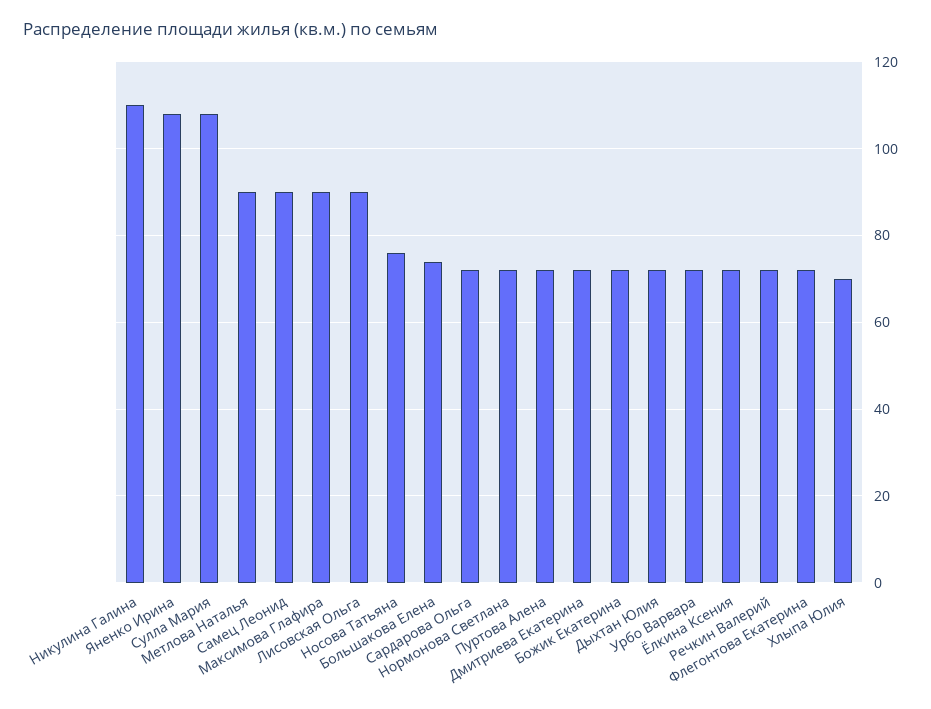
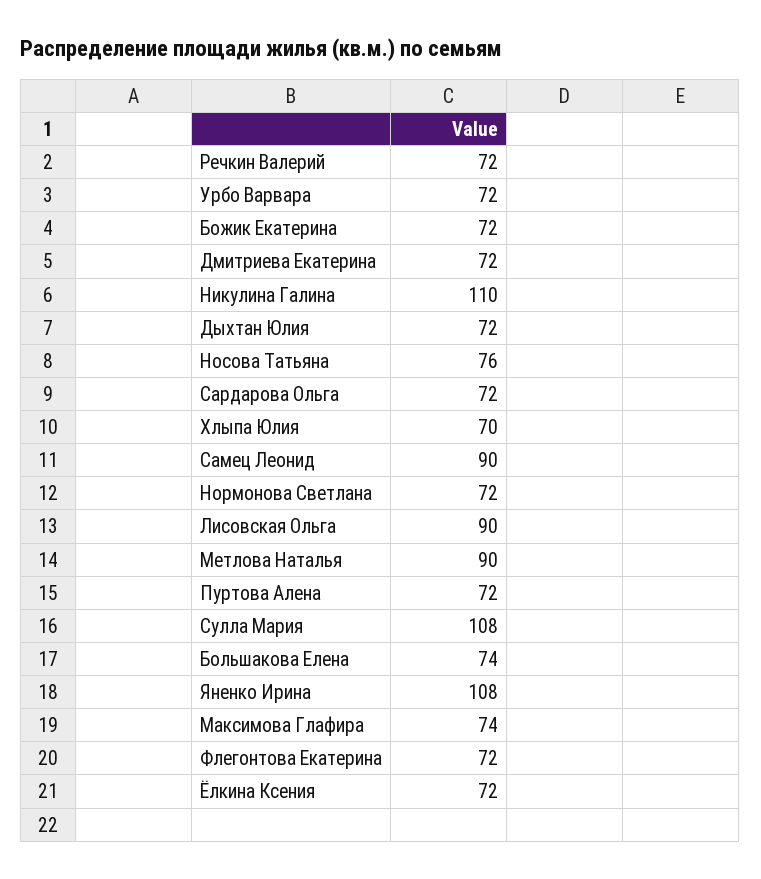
Максимова Глафира: 90 -> 74

